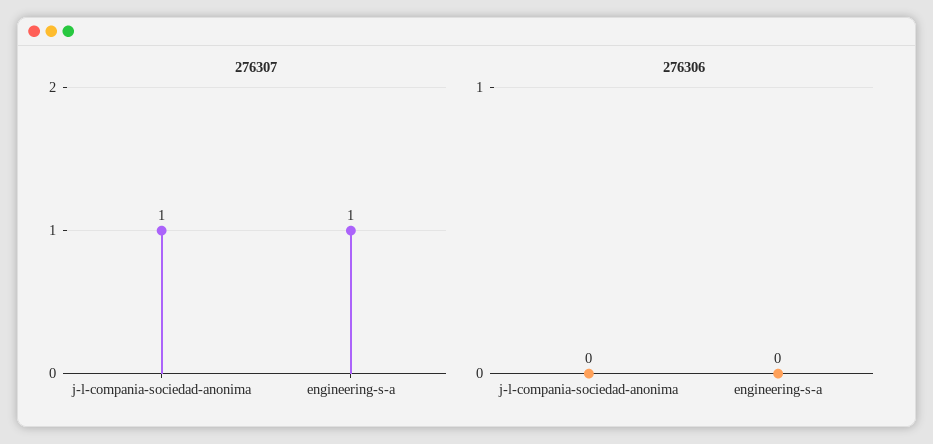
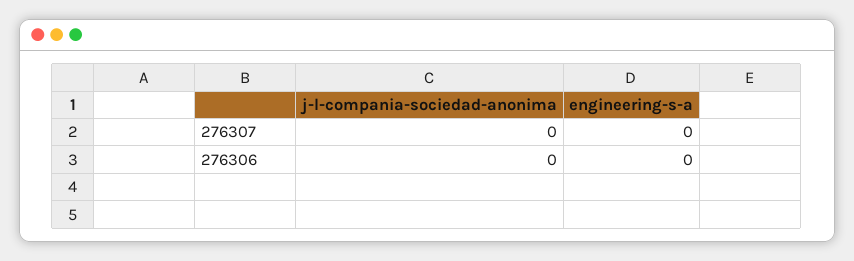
276307, j-l-compania-sociedad-anonima: 1 -> 0
276307, engineering-s-a: 1 -> 0

